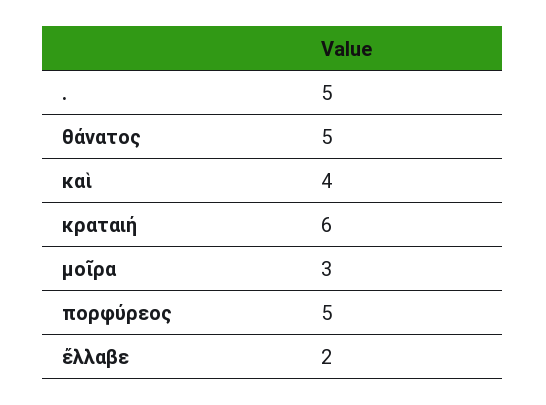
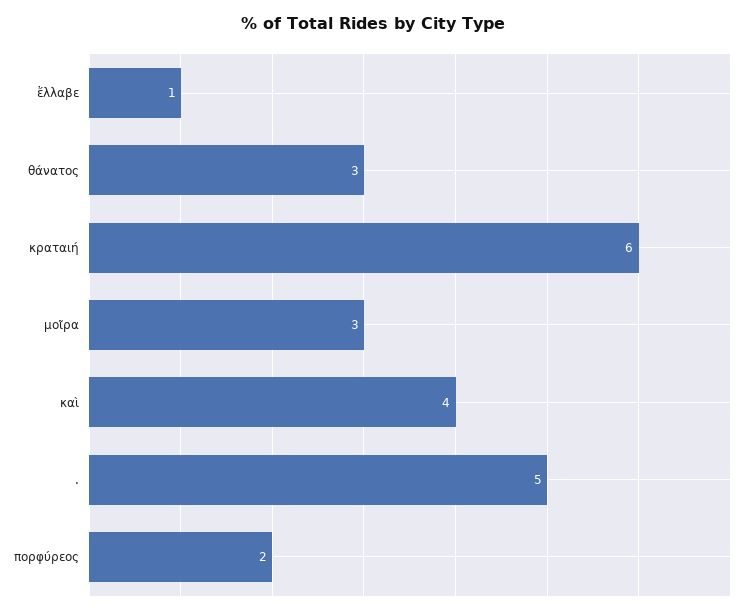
θάνατος: 5 -> 3
πορφύρεος: 5 -> 2
ἔλλαβε: 2 -> 1

